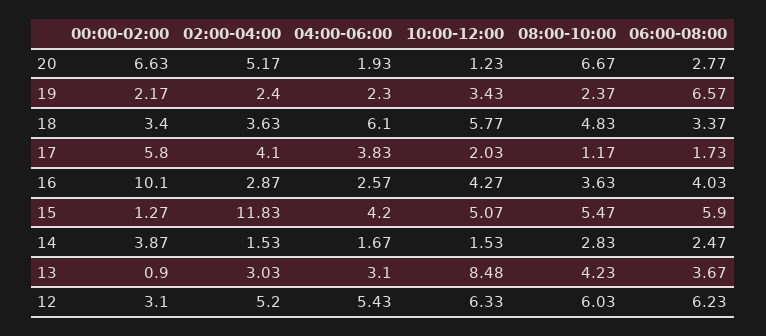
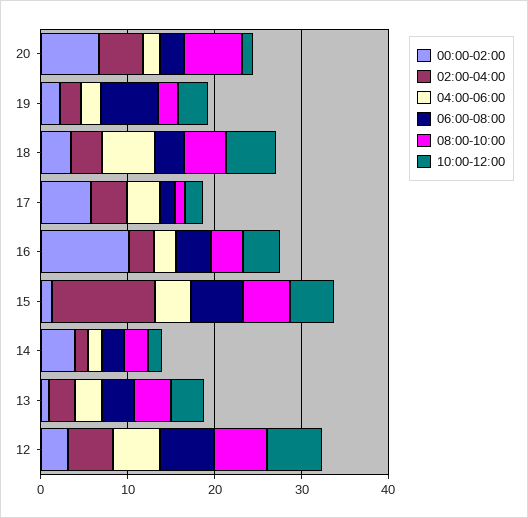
10:00-12:00, 13: 8.48 -> 4

